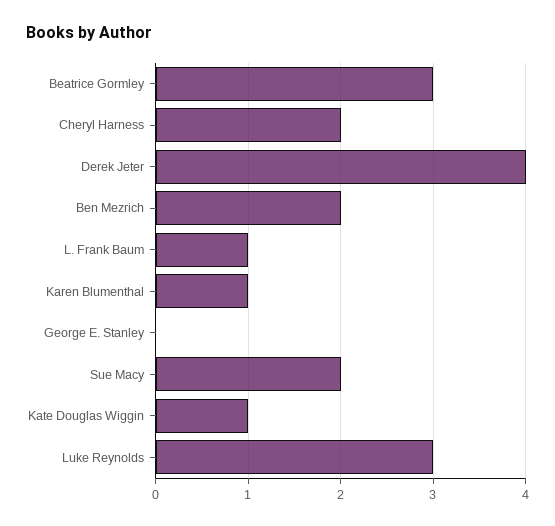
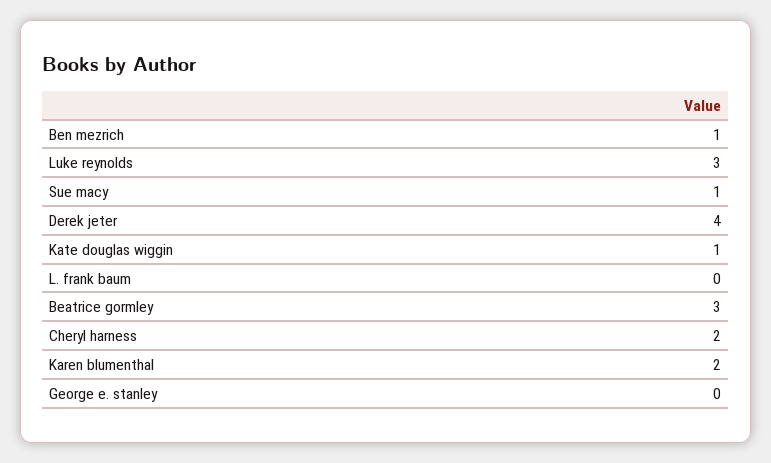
Ben Mezrich: 2 -> 1
L. Frank Baum: 1 -> 0
Karen Blumenthal: 1 -> 2
Sue Macy: 2 -> 1

